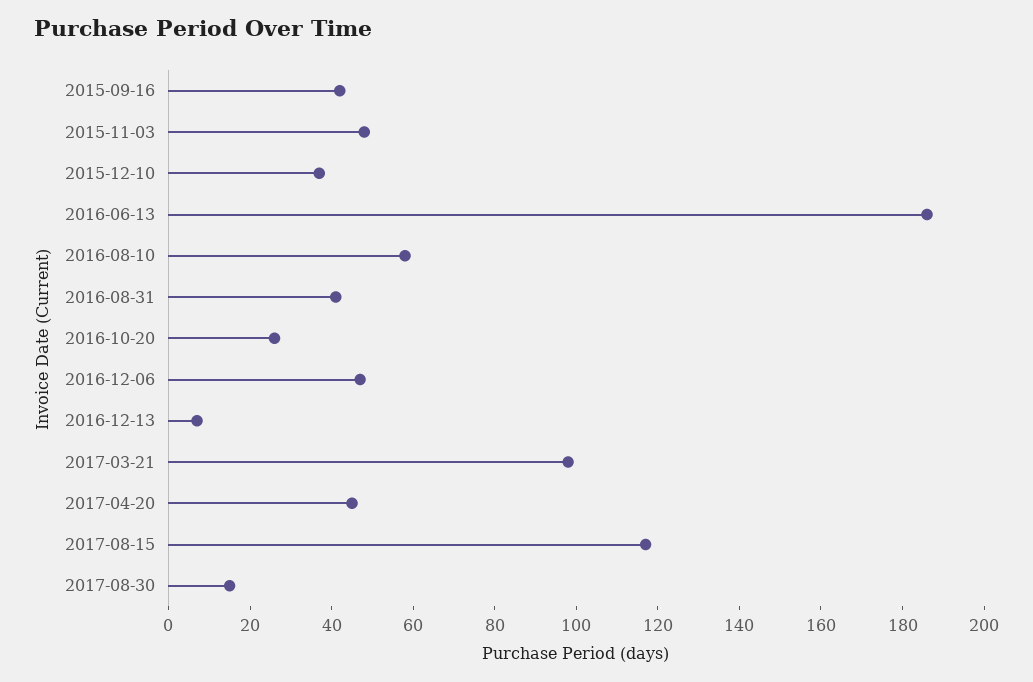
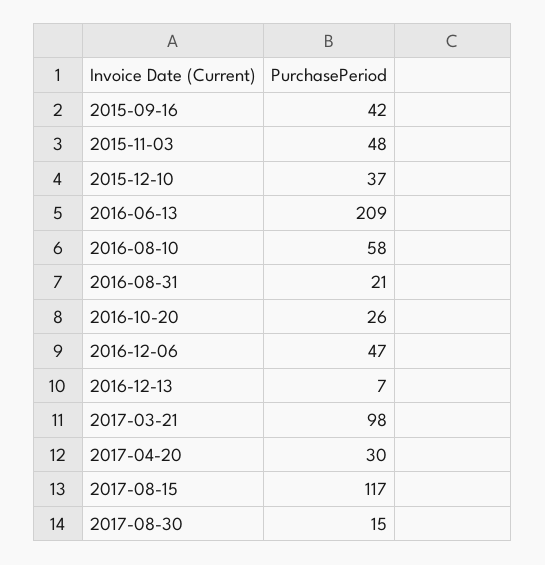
2016-06-13: 185 -> 209
2016-08-31: 40 -> 21
2017-04-20: 45 -> 30

